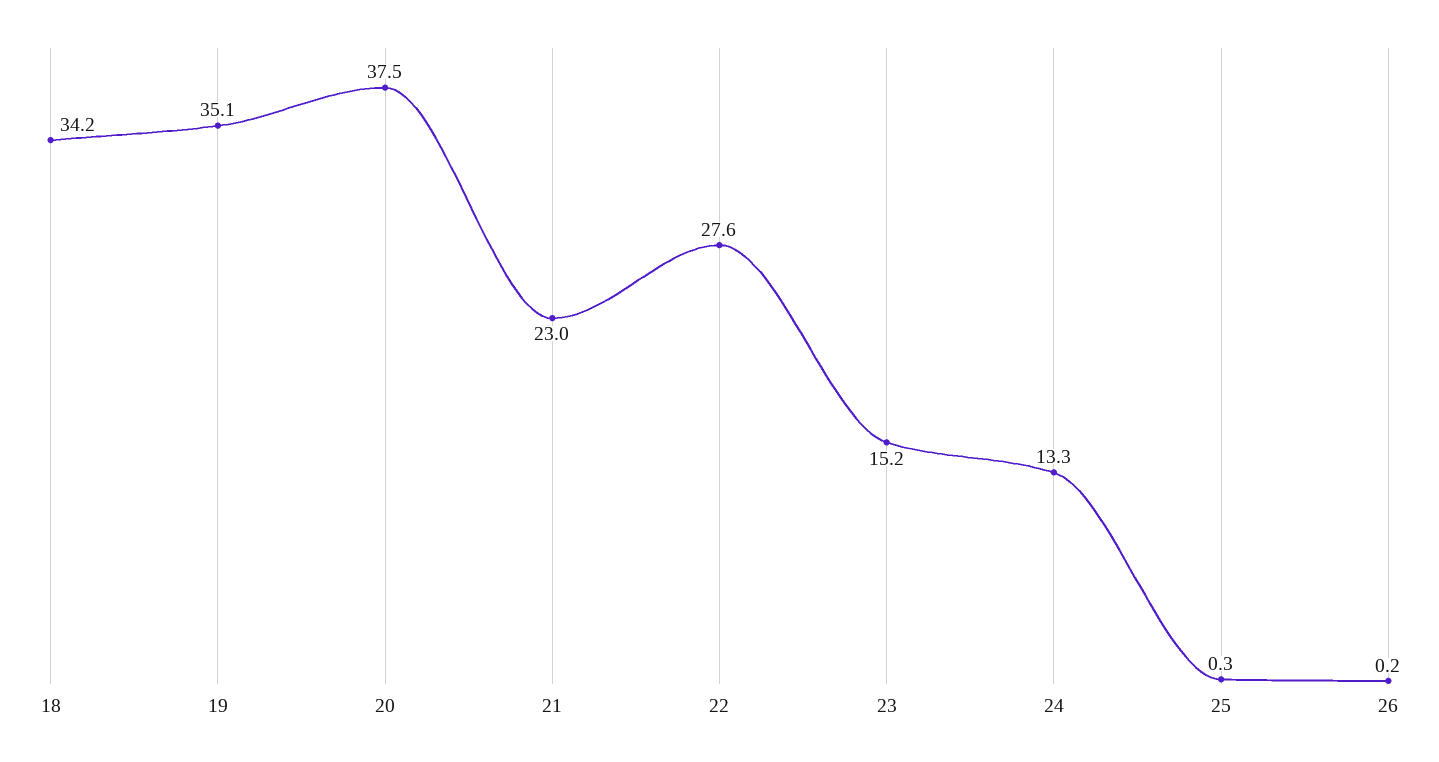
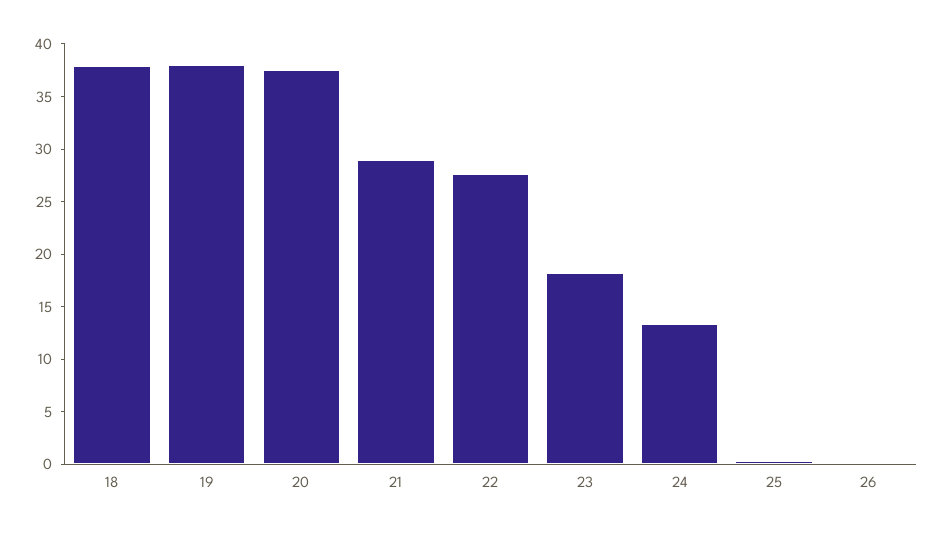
18: 34.2 -> 38
19: 35.1 -> 38
21: 23 -> 29
23: 15.2 -> 18

